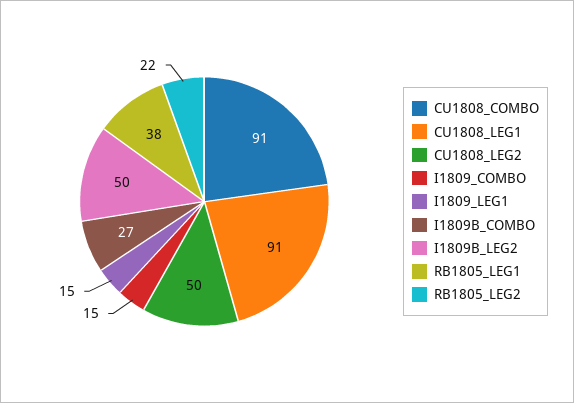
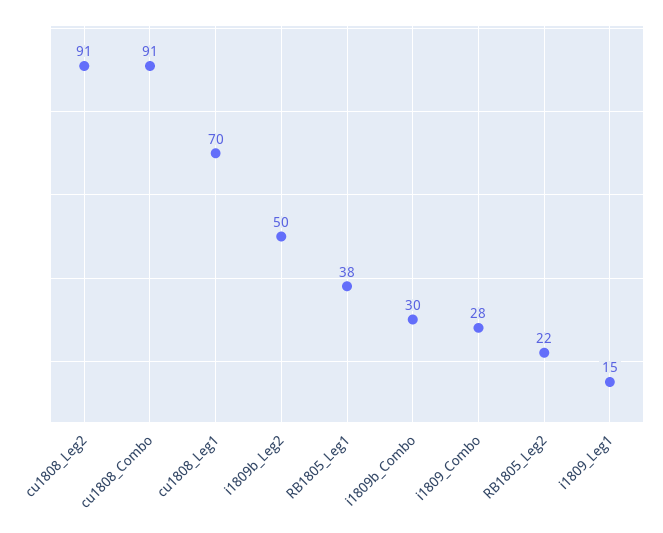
CU1808_LEG1: 91 -> 70
CU1808_LEG2: 50 -> 91
I1809_COMBO: 15 -> 28
I1809B_COMBO: 27 -> 30

